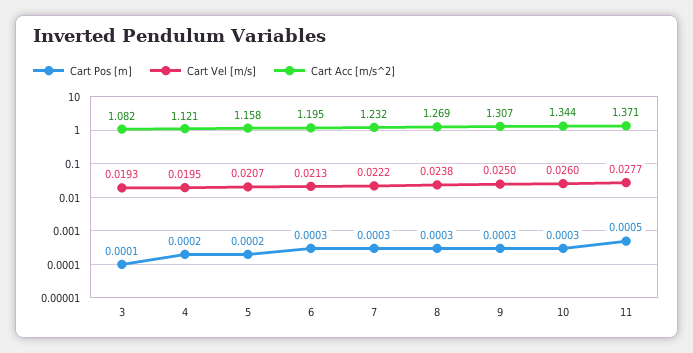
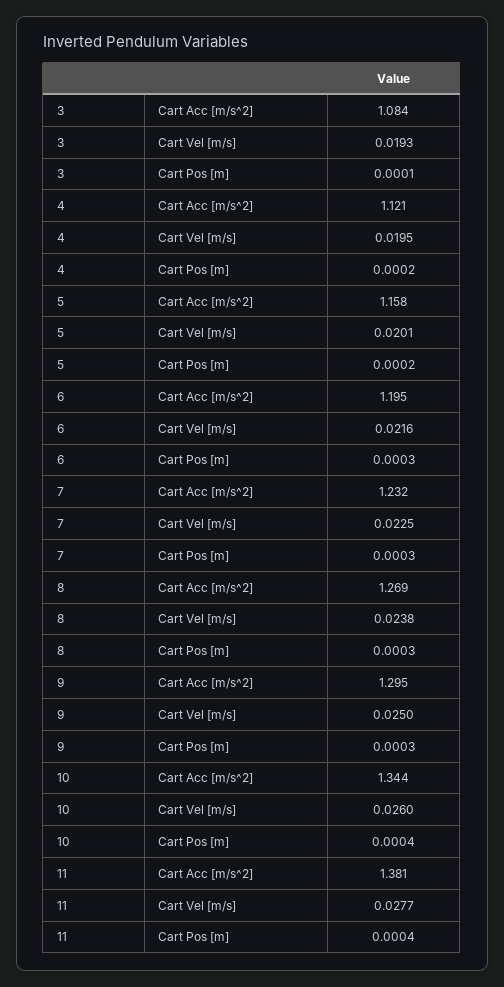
Cart Acc [m/s^2], 3: 1.082 -> 1.084
Cart Vel [m/s], 5: 0.0207 -> 0.0201
Cart Vel [m/s], 6: 0.0213 -> 0.0216
Cart Vel [m/s], 7: 0.0222 -> 0.0225
Cart Acc [m/s^2], 9: 1.307 -> 1.295
Cart Pos [m], 10: 0.0003 -> 0.0004
Cart Pos [m], 11: 0.0005 -> 0.0004
Cart Acc [m/s^2], 11: 1.371 -> 1.381

